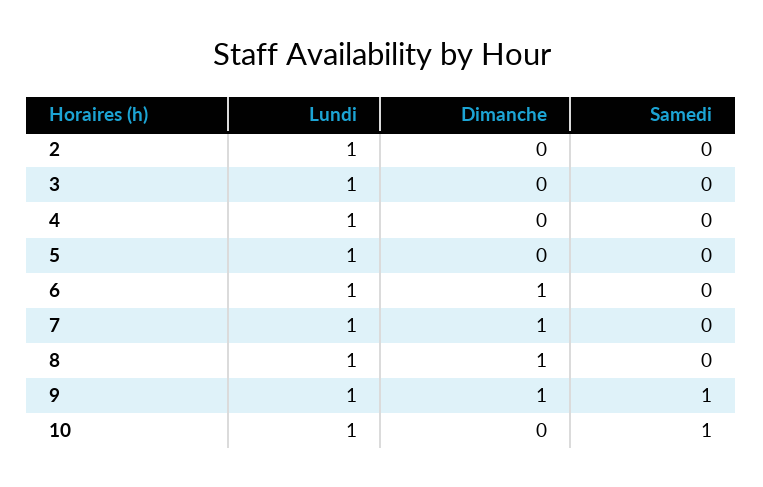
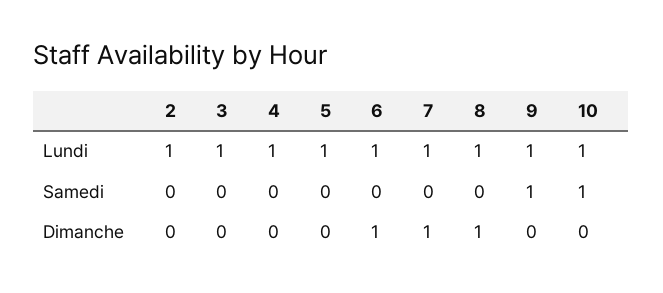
Dimanche, 9: 1 -> 0

